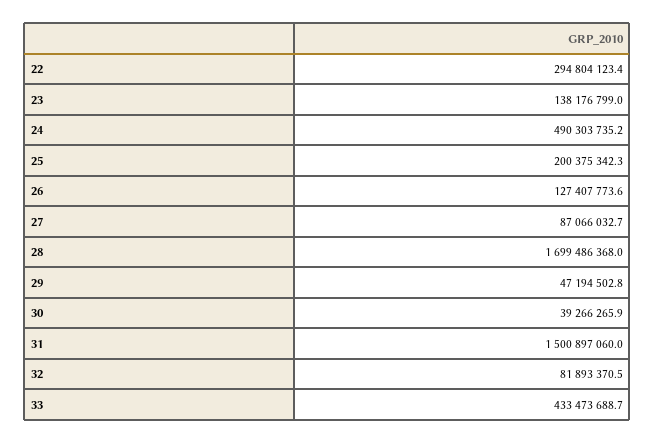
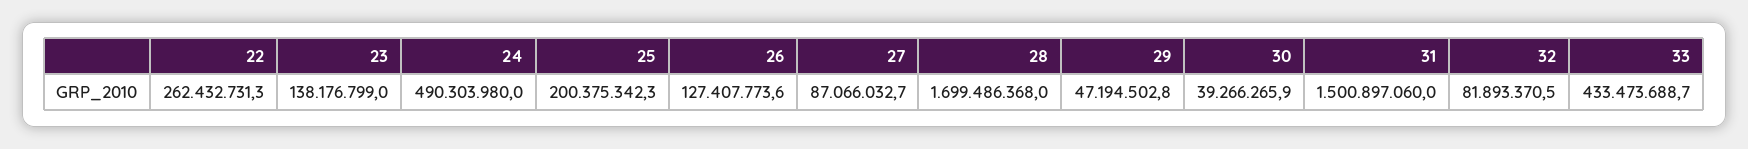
22: 294804123.4 -> 262432731.3
24: 490303735.2 -> 490303980

